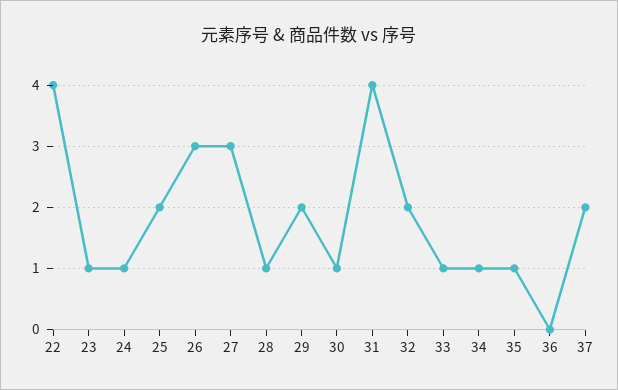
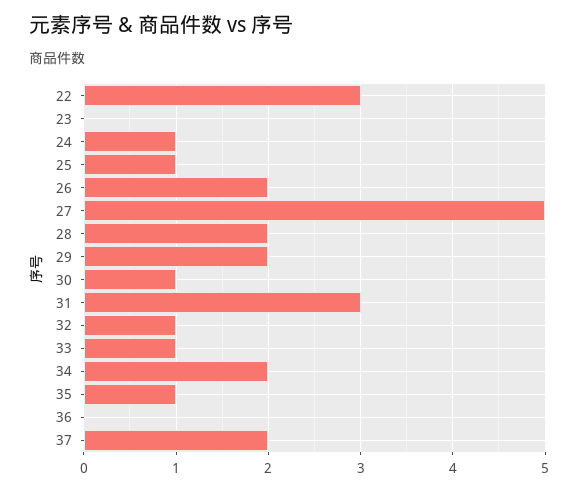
22: 4 -> 3
23: 1 -> 0
25: 2 -> 1
26: 3 -> 2
27: 3 -> 5
28: 1 -> 2
31: 4 -> 3
32: 2 -> 1
34: 1 -> 2

